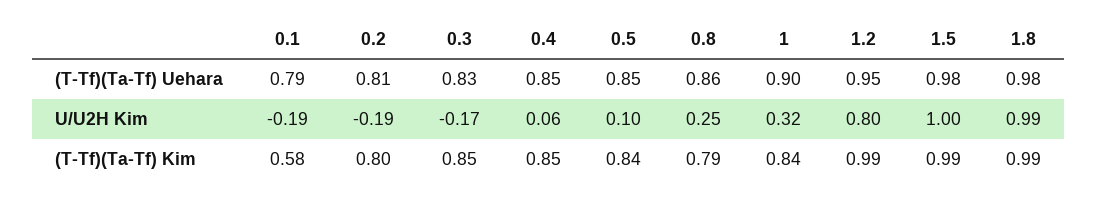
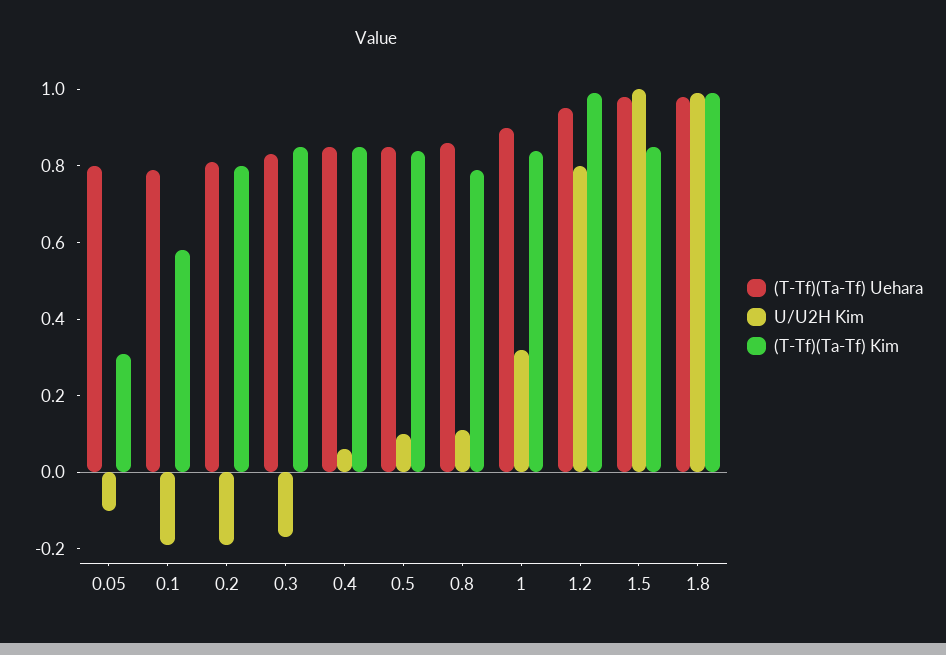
U/U2H Kim, 0.8: 0.25 -> 0.1
(T-Tf)(Ta-Tf) Kim, 1.5: 0.99 -> 0.85
(T-Tf)(Ta-Tf) Uehara, 0.05: none -> 0.8
U/U2H Kim, 0.05: none -> -0.1
(T-Tf)(Ta-Tf) Kim, 0.05: none -> 0.3

